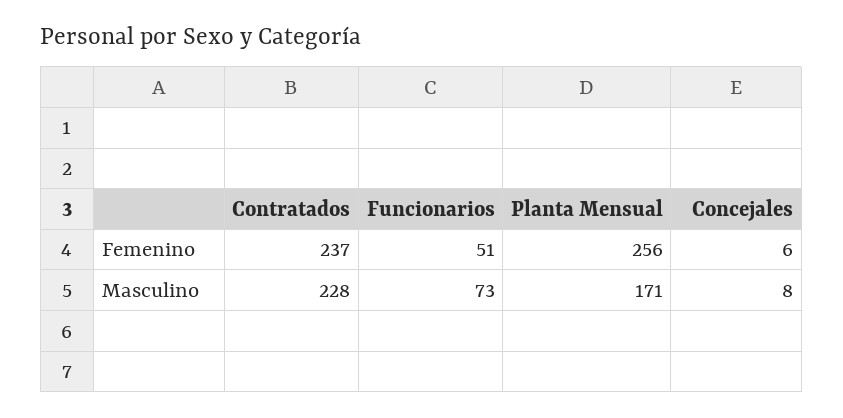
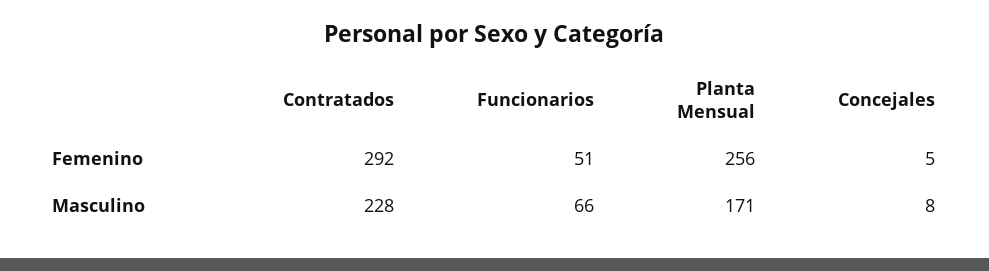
Contratados, Femenino: 237 -> 292
Concejales, Femenino: 6 -> 5
Funcionarios, Masculino: 73 -> 66

